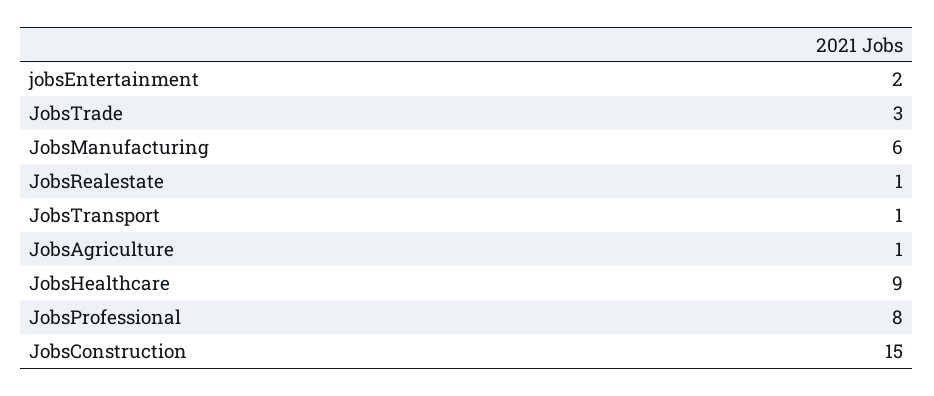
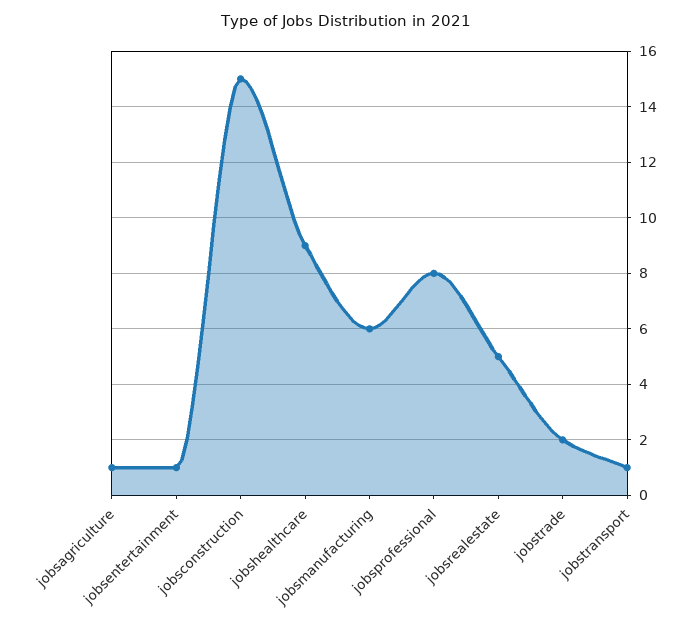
jobsEntertainment: 2 -> 1
JobsTrade: 3 -> 2
JobsRealestate: 1 -> 5

